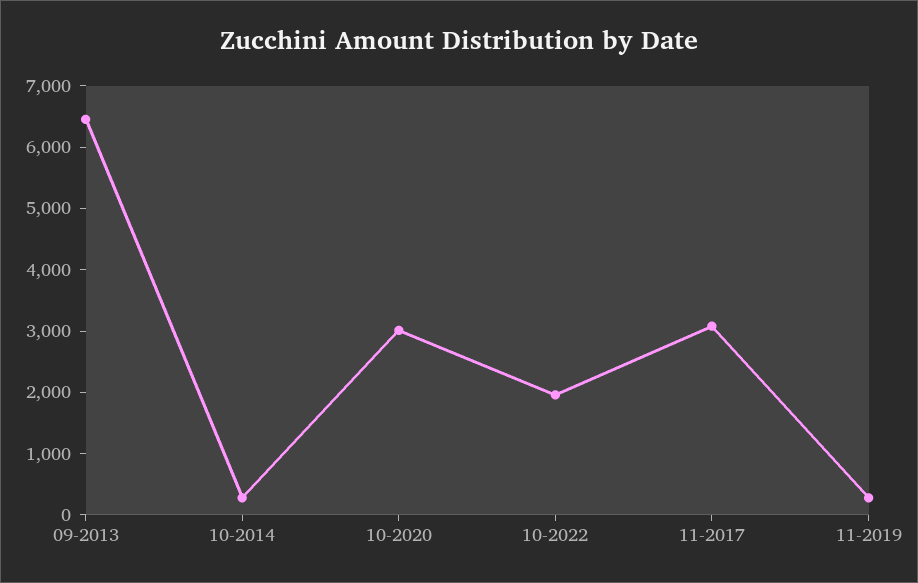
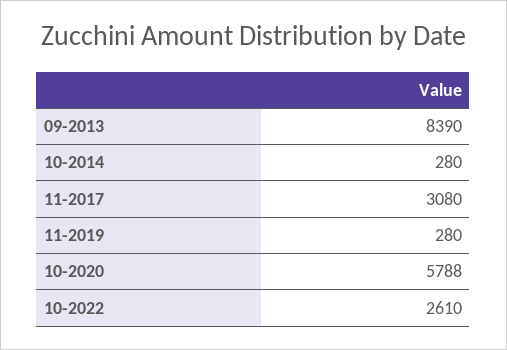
09-2013: 6400 -> 8390
10-2020: 3000 -> 5788
10-2022: 2000 -> 2610

